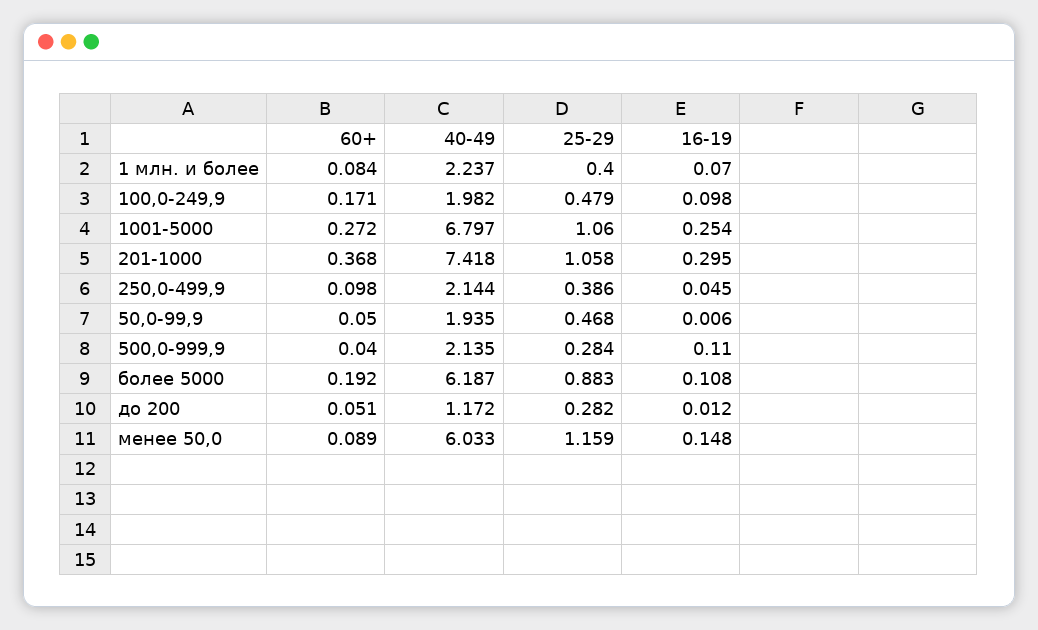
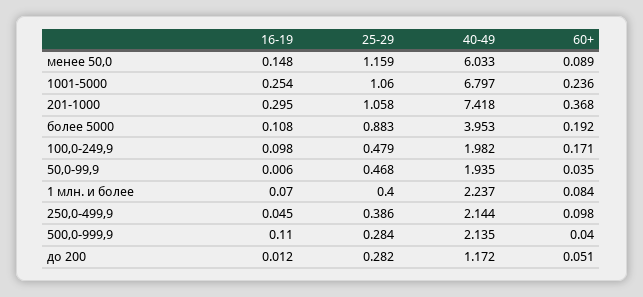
60+, 1001-5000: 0.272 -> 0.236
60+, 50,0-99,9: 0.05 -> 0.035
40-49, более 5000: 6.187 -> 3.953

